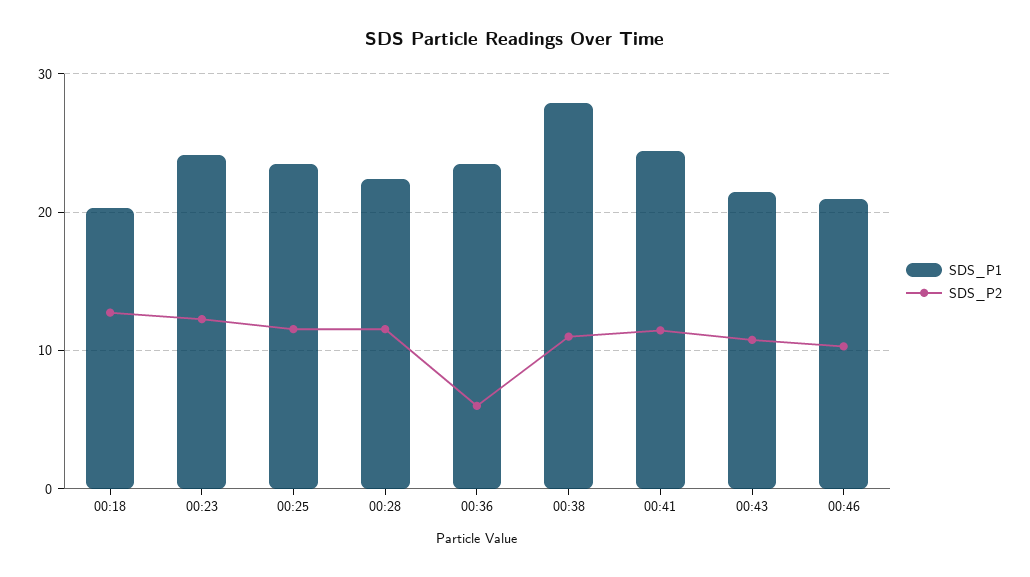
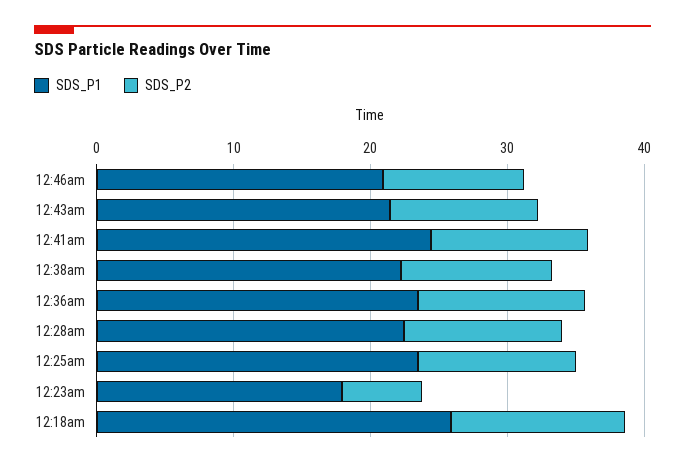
SDS_P1, 00:18: 20 -> 26
SDS_P1, 00:23: 24 -> 18
SDS_P2, 00:23: 12 -> 6
SDS_P2, 00:36: 6 -> 12
SDS_P1, 00:38: 28 -> 22

